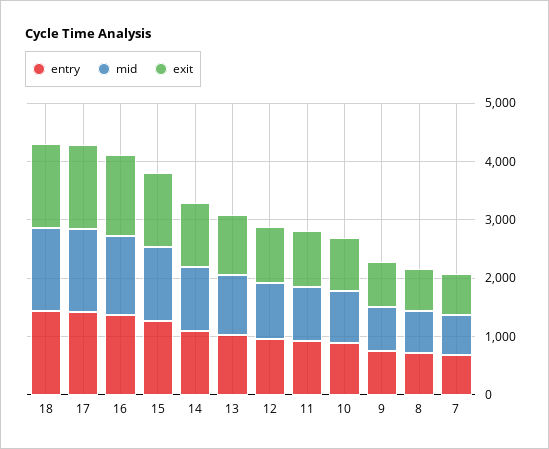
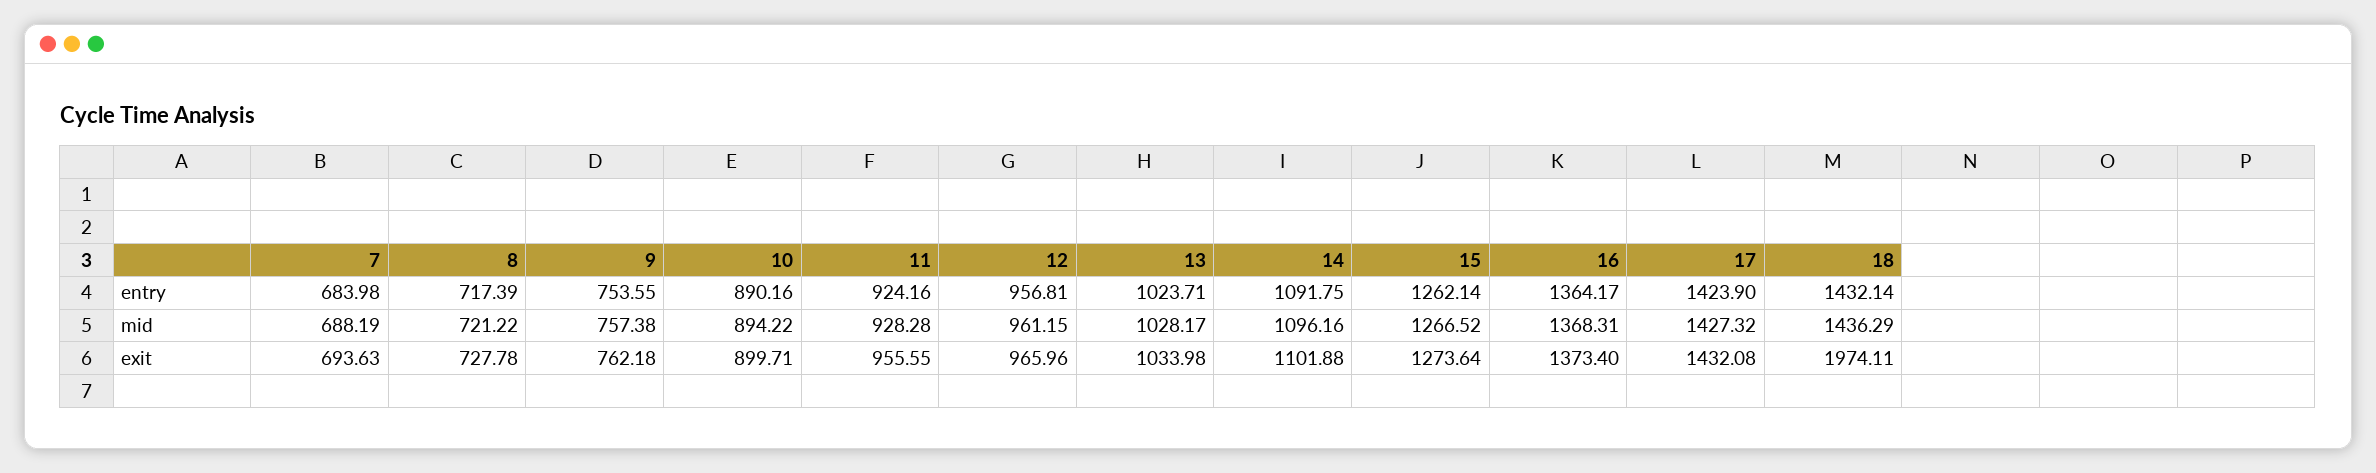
exit, 18: 1400 -> 1974.11

